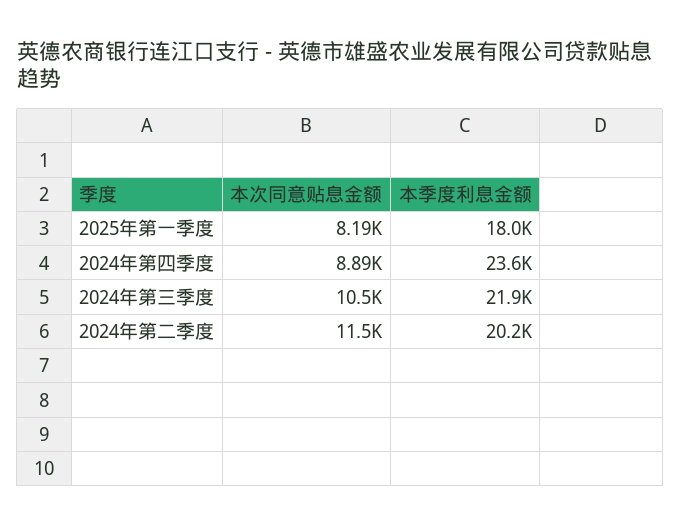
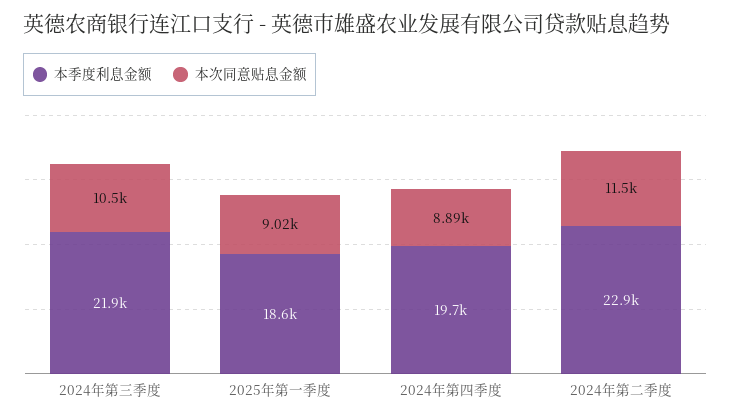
本次同意贴息金额, 2025年第一季度: 8190 -> 9020
本季度利息金额, 2025年第一季度: 18000 -> 18600
本季度利息金额, 2024年第四季度: 23600 -> 19700
本季度利息金额, 2024年第二季度: 20200 -> 22900

